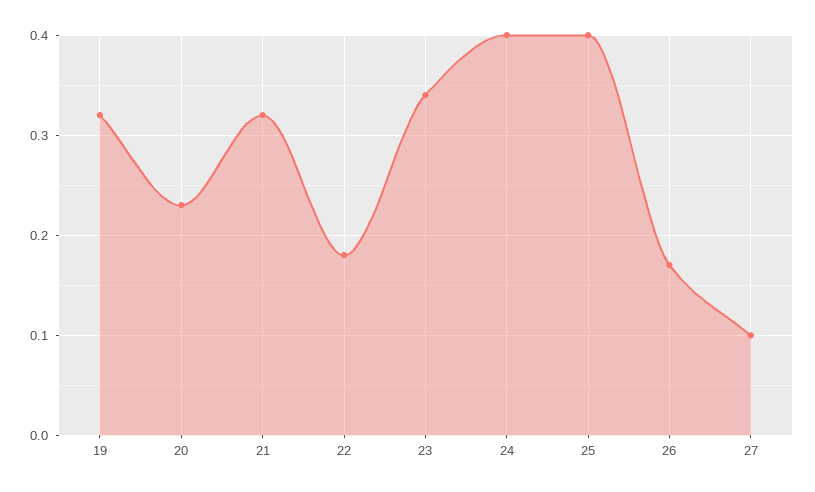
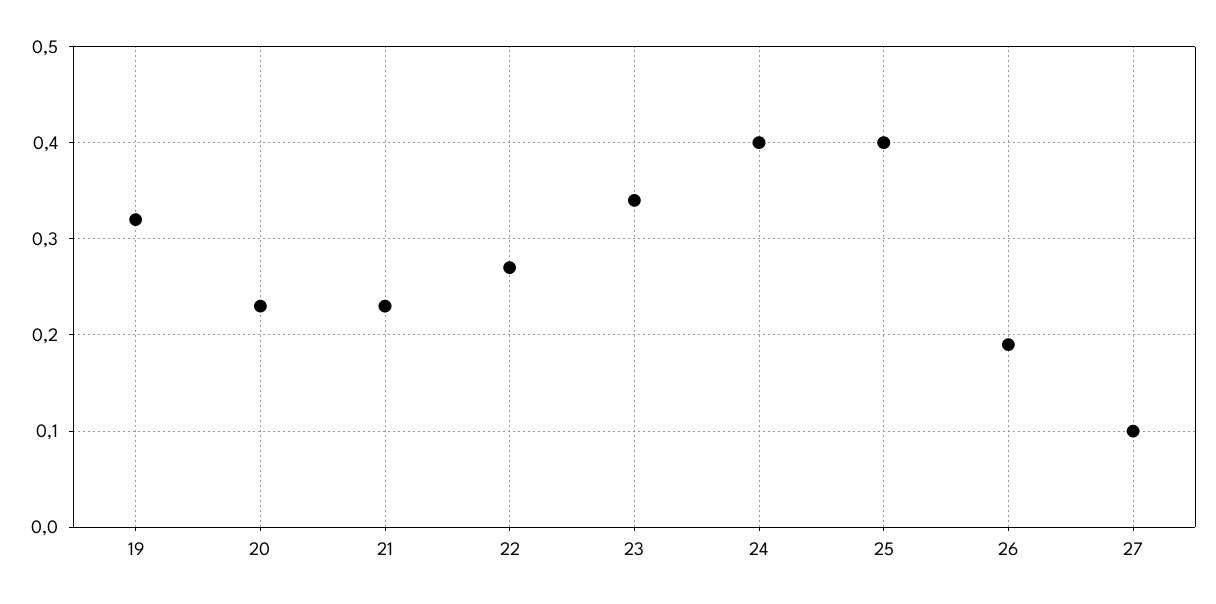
21: 0.32 -> 0.23
22: 0.18 -> 0.27
26: 0.17 -> 0.19

